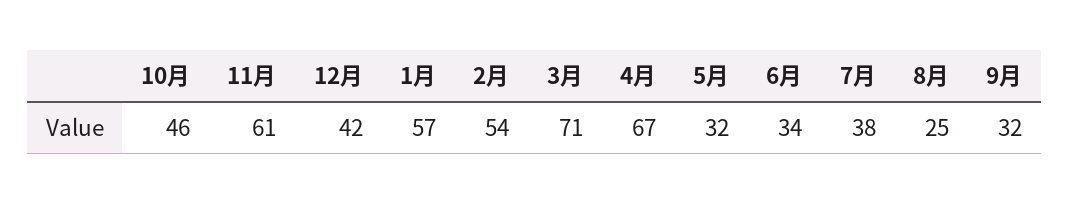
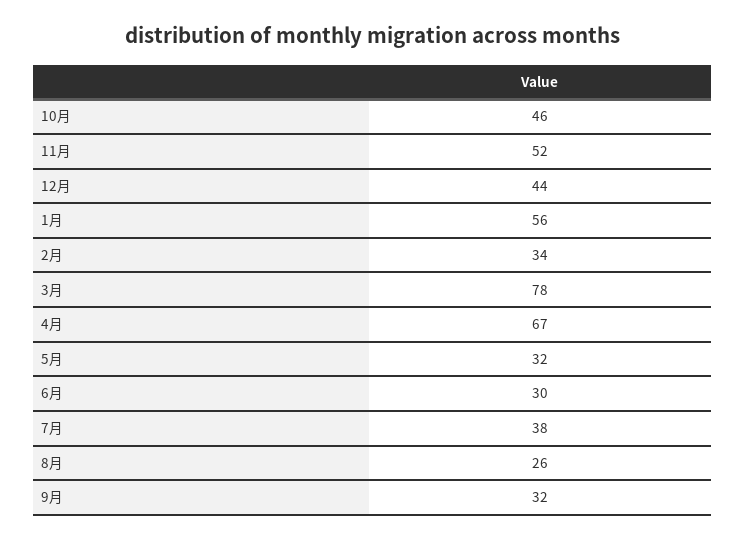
11月: 61 -> 52
12月: 42 -> 44
1月: 57 -> 56
2月: 54 -> 34
3月: 71 -> 78
6月: 34 -> 30
8月: 25 -> 26

